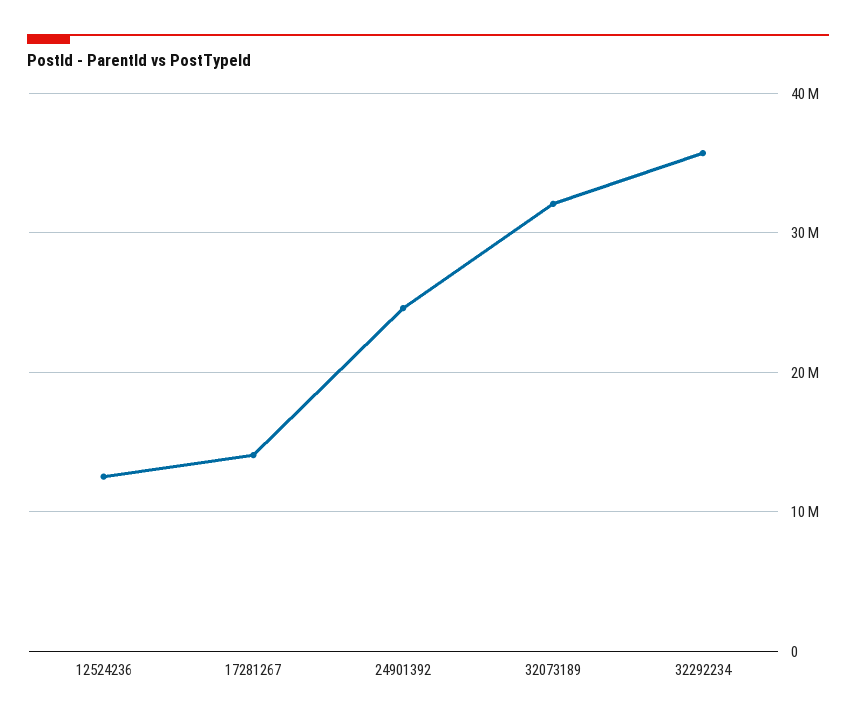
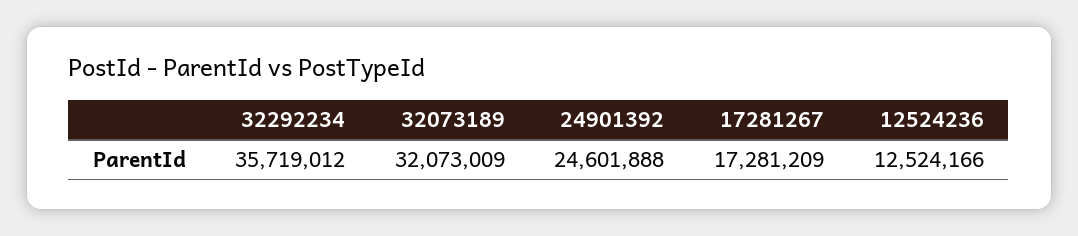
17281267: 14000000 -> 17281209

